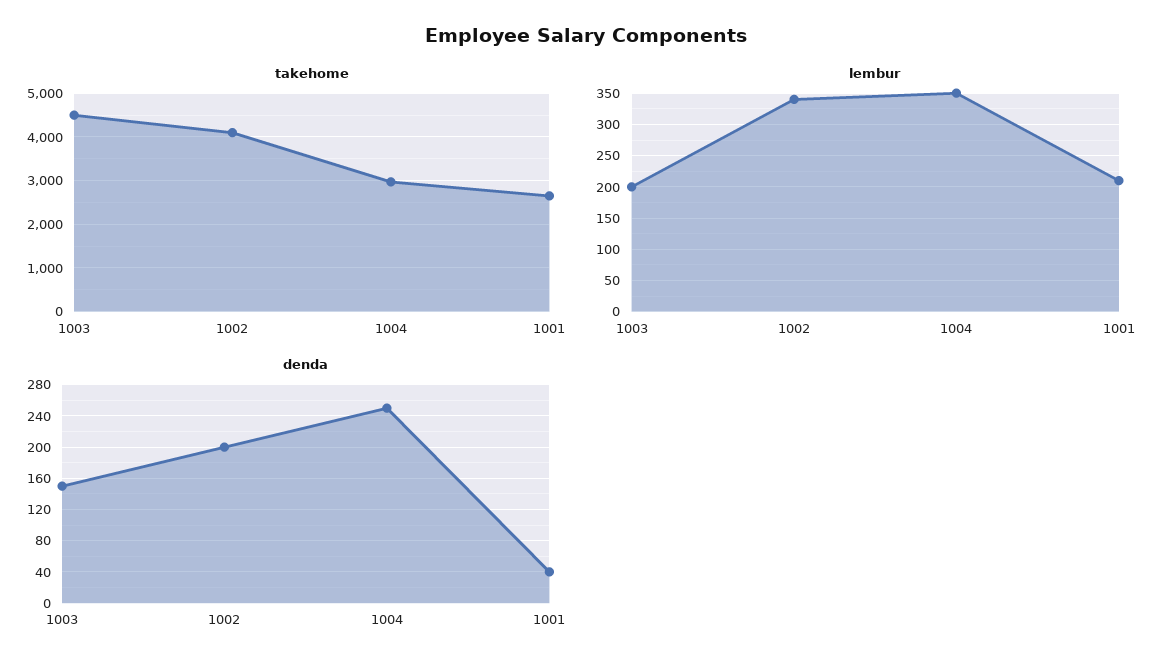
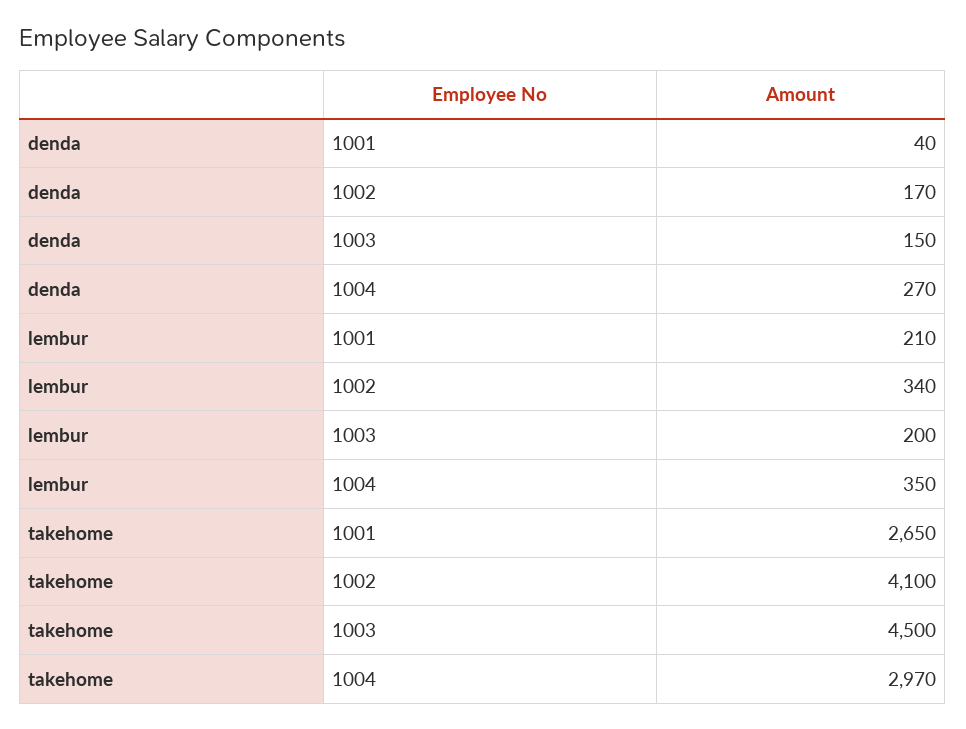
denda, 1002: 200 -> 170
denda, 1004: 250 -> 270

